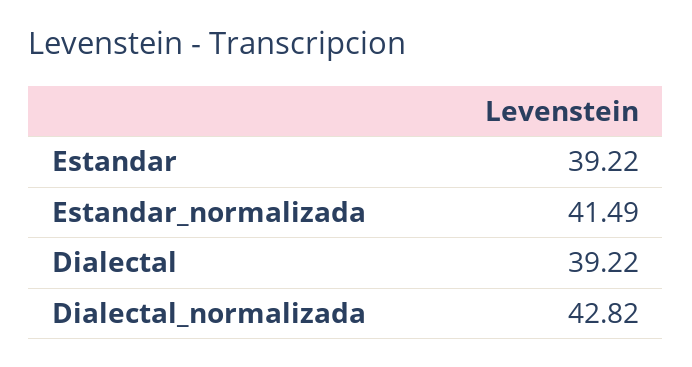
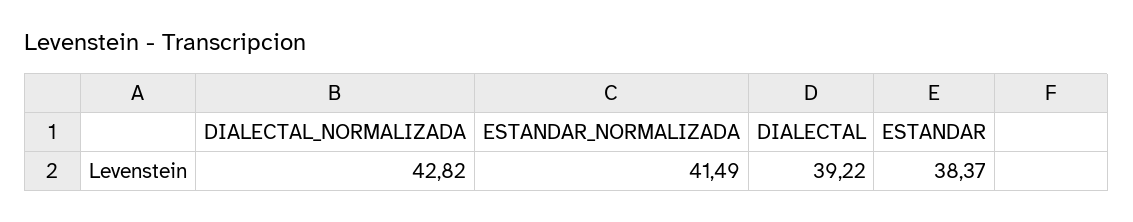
Estandar: 39.22 -> 38.37

